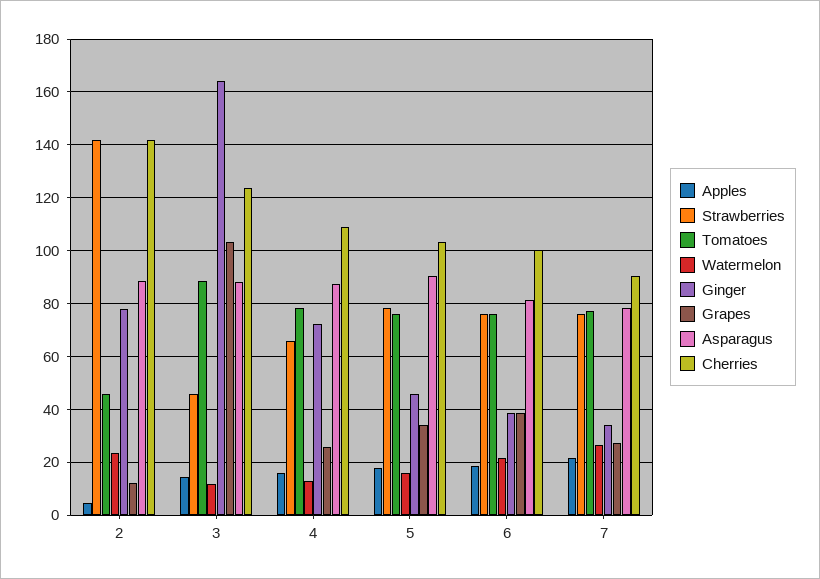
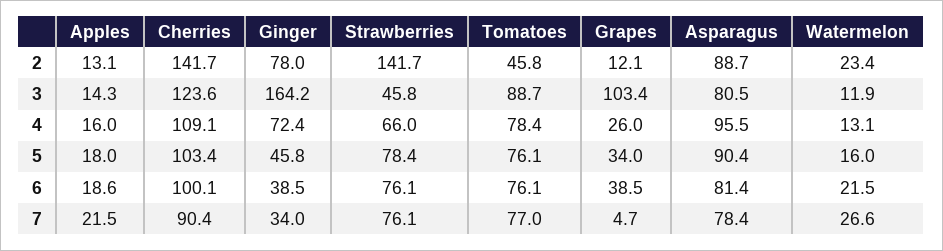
Apples, 2: 5 -> 13.1
Asparagus, 3: 87.5 -> 80.5
Asparagus, 4: 87.5 -> 95.5
Grapes, 7: 27.5 -> 4.7

